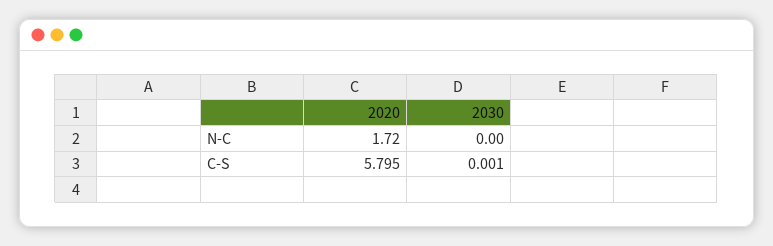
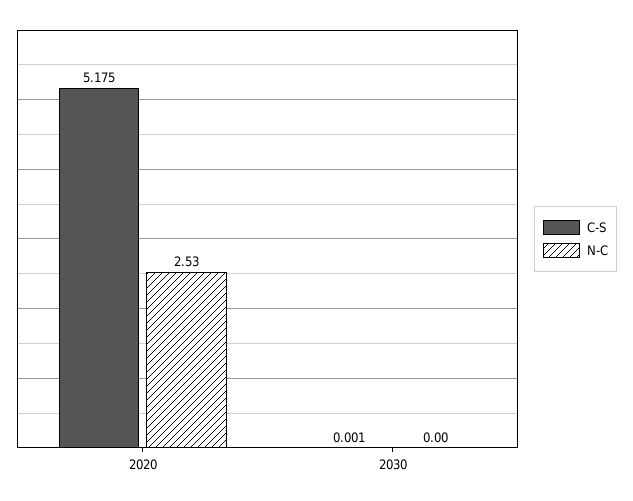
N-C, 2020: 1.72 -> 2.53
C-S, 2020: 5.795 -> 5.175

